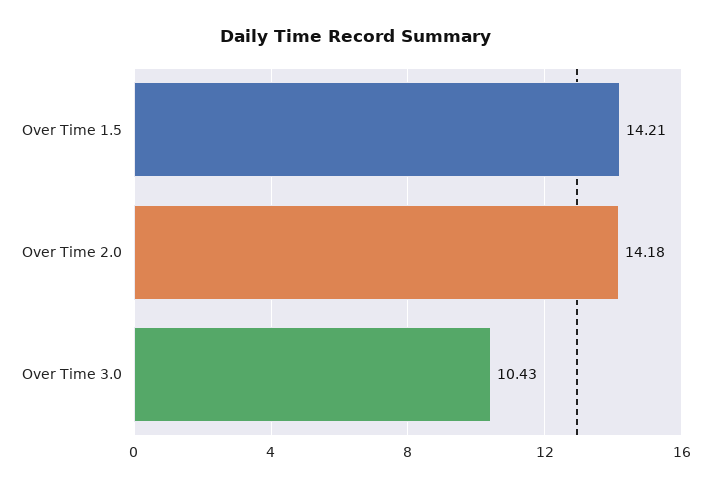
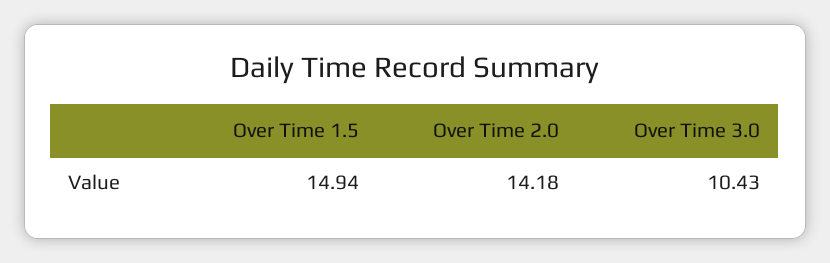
Over Time 1.5: 14.21 -> 14.94

